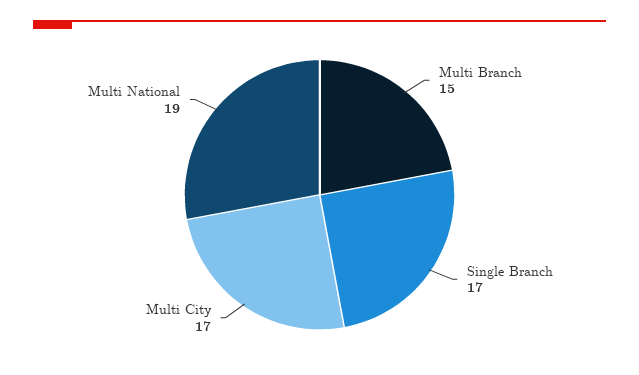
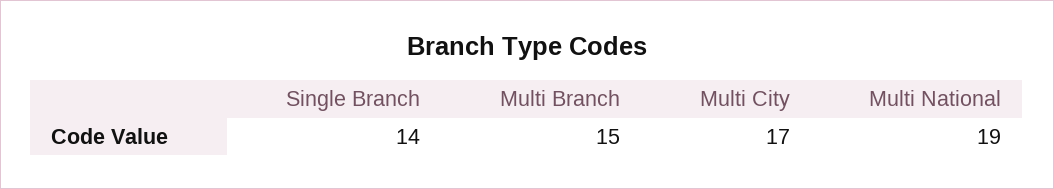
Single Branch: 17 -> 14

